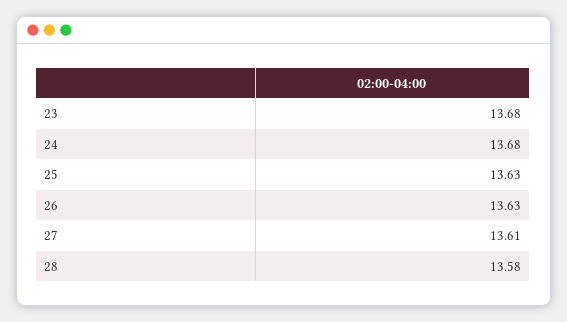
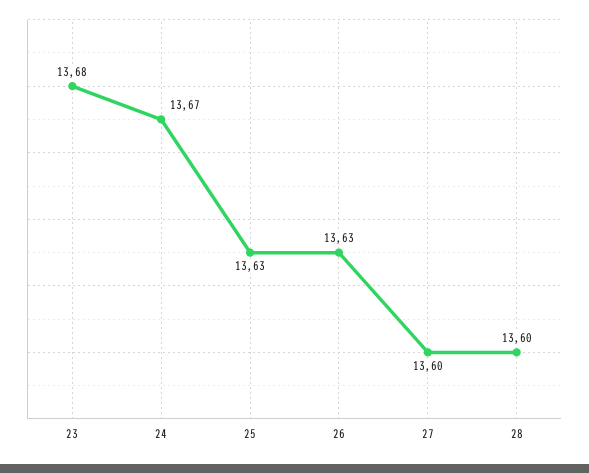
24: 13.68 -> 13.67
27: 13.61 -> 13.6
28: 13.58 -> 13.6

